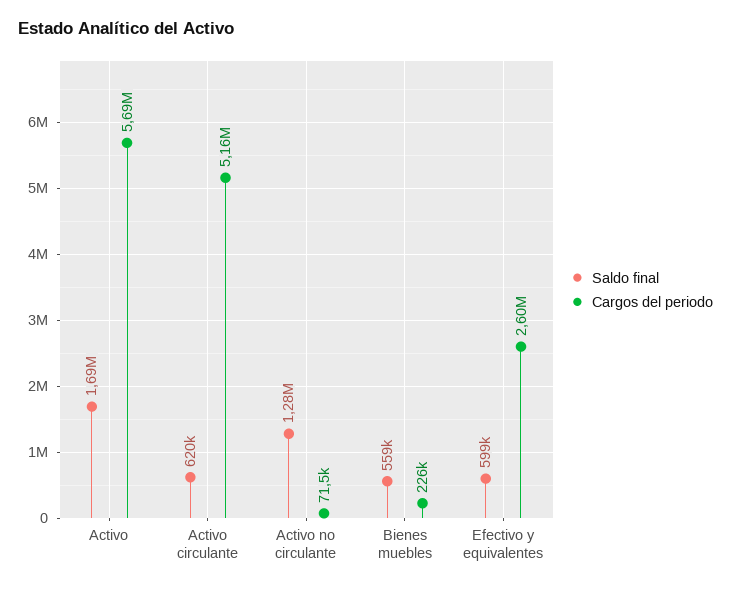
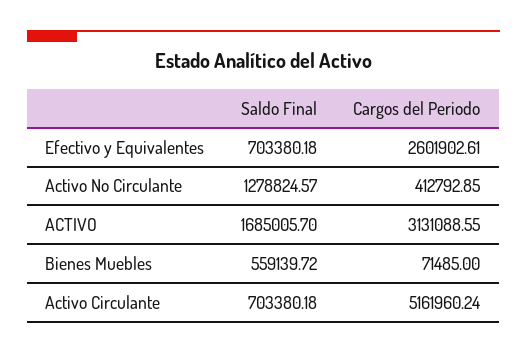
Cargos del periodo, Activo: 5690000 -> 3131088.55
Saldo final, Activo circulante: 620000 -> 703380.18
Cargos del periodo, Activo no circulante: 71500 -> 412792.85
Cargos del periodo, Bienes muebles: 226000 -> 71485
Saldo final, Efectivo y equivalentes: 599000 -> 703380.18

